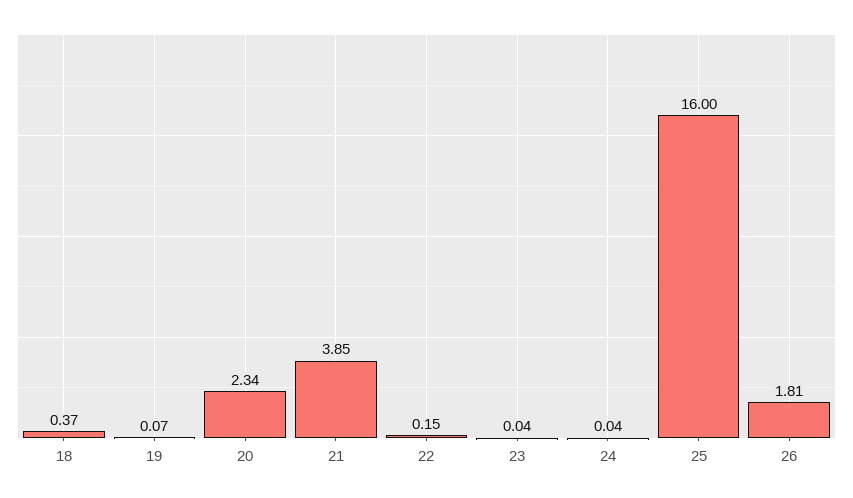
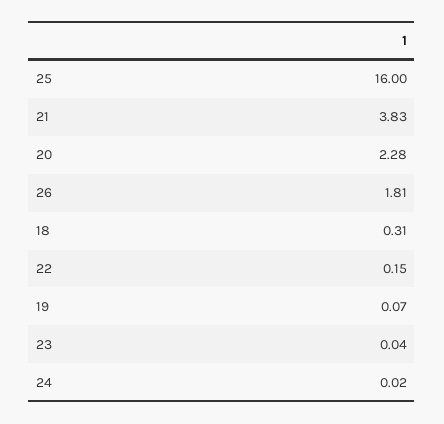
18: 0.37 -> 0.31
20: 2.34 -> 2.28
21: 3.85 -> 3.83
24: 0.04 -> 0.02

